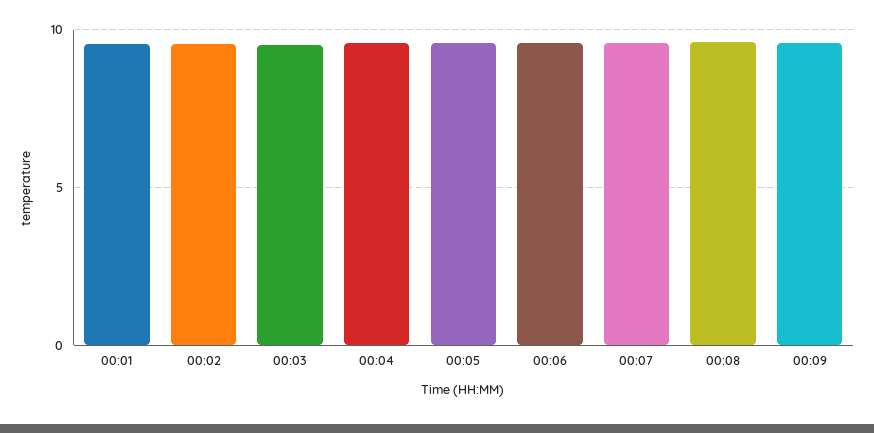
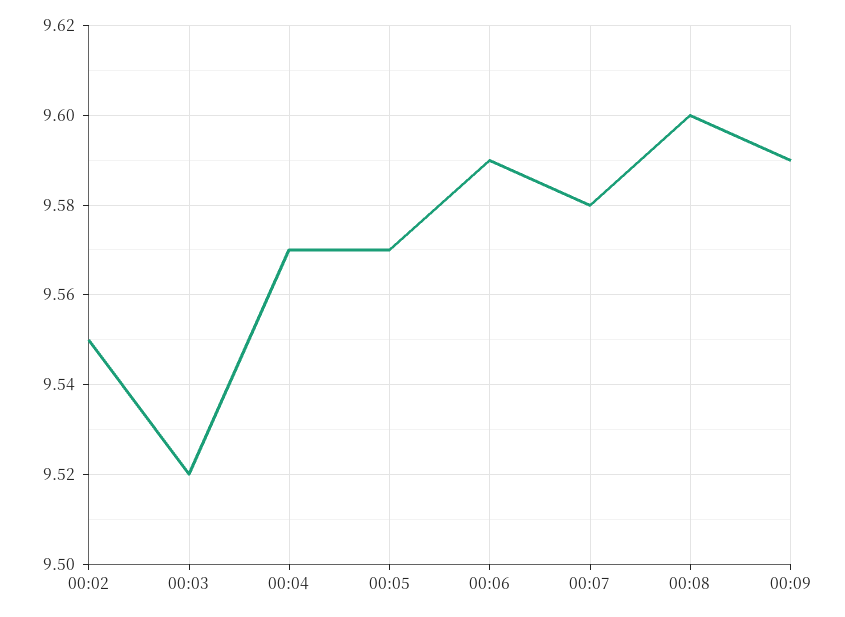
00:01: 9.5 -> none

